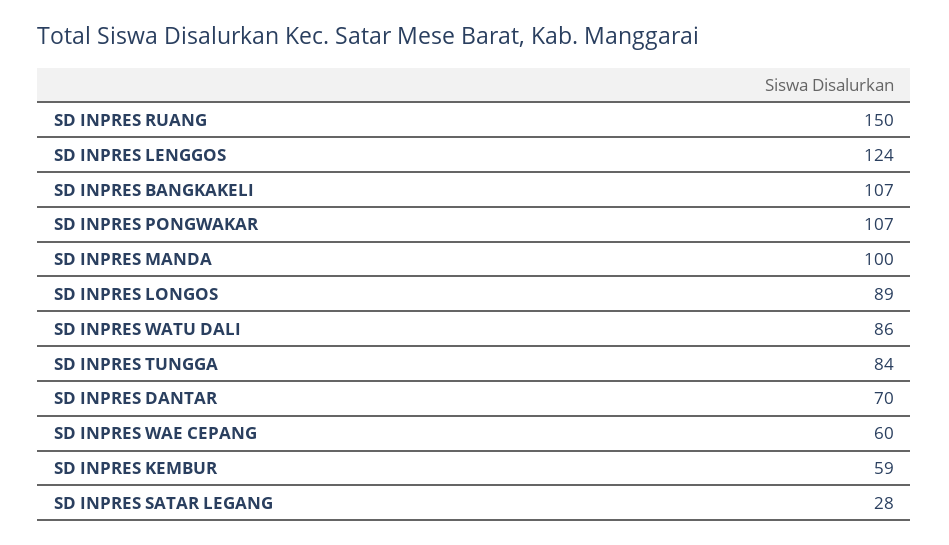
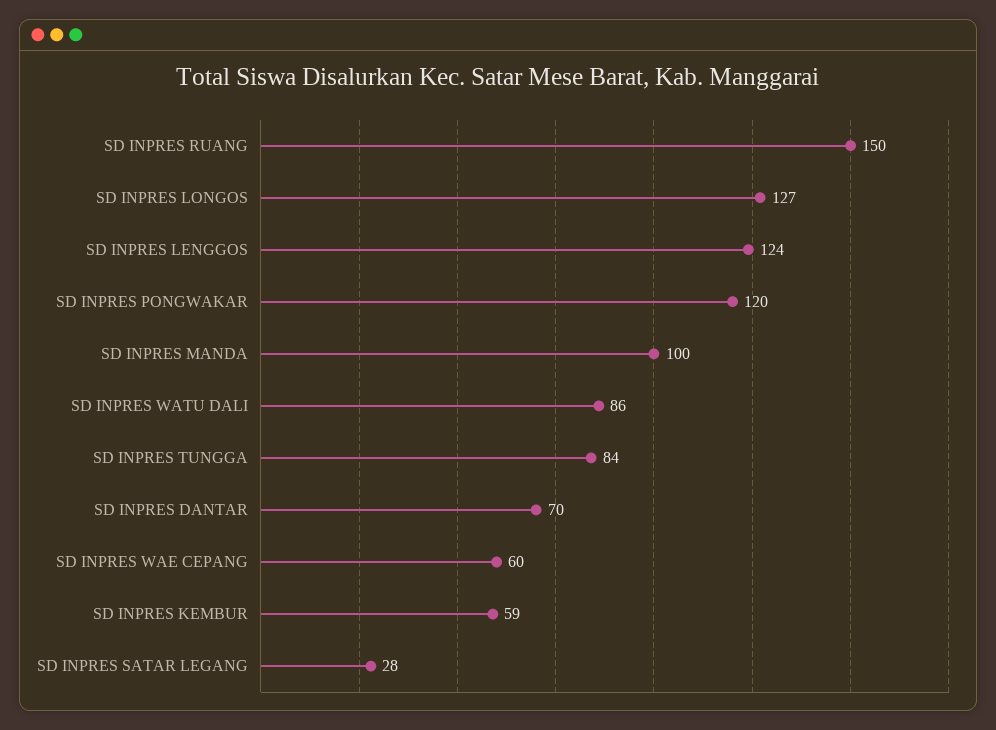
SD INPRES BANGKAKELI: 107 -> none
SD INPRES PONGWAKAR: 107 -> 120
SD INPRES LONGOS: 89 -> 127

